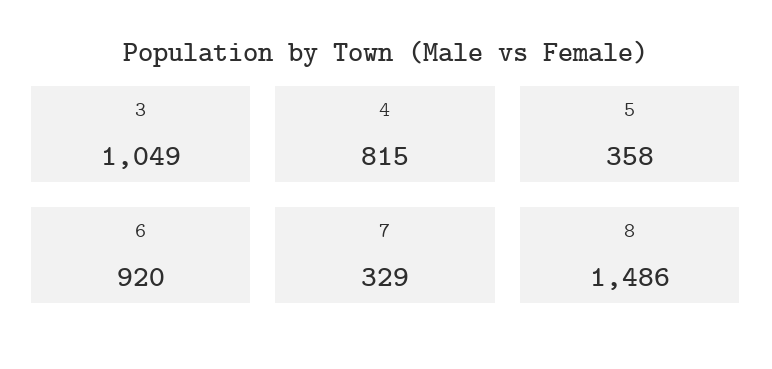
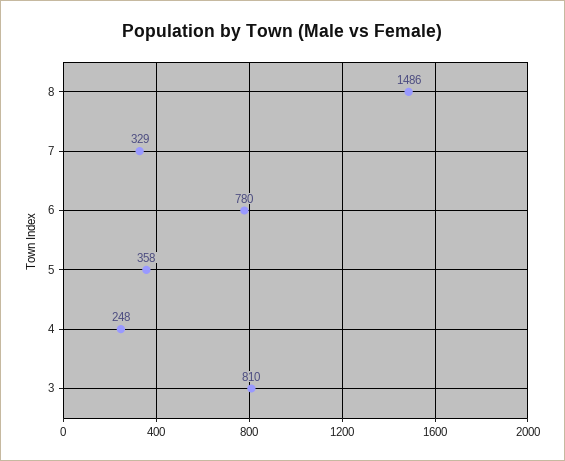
3: 1049 -> 810
4: 815 -> 248
6: 920 -> 780

